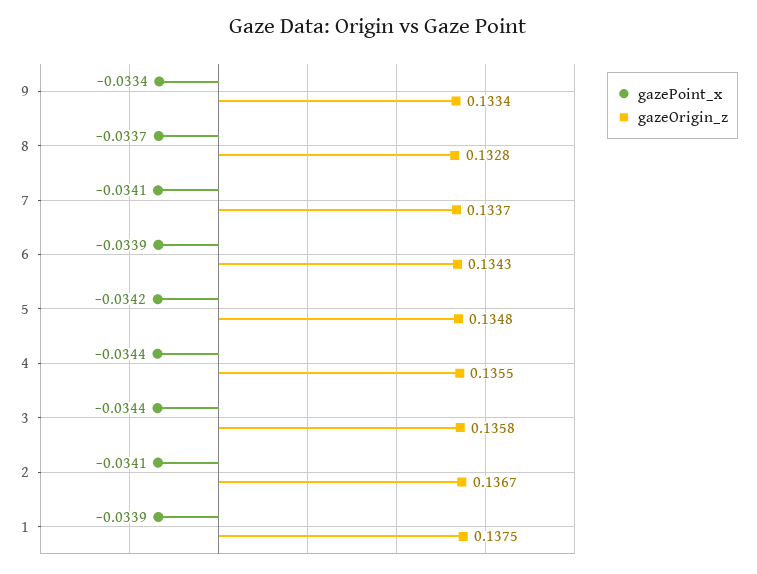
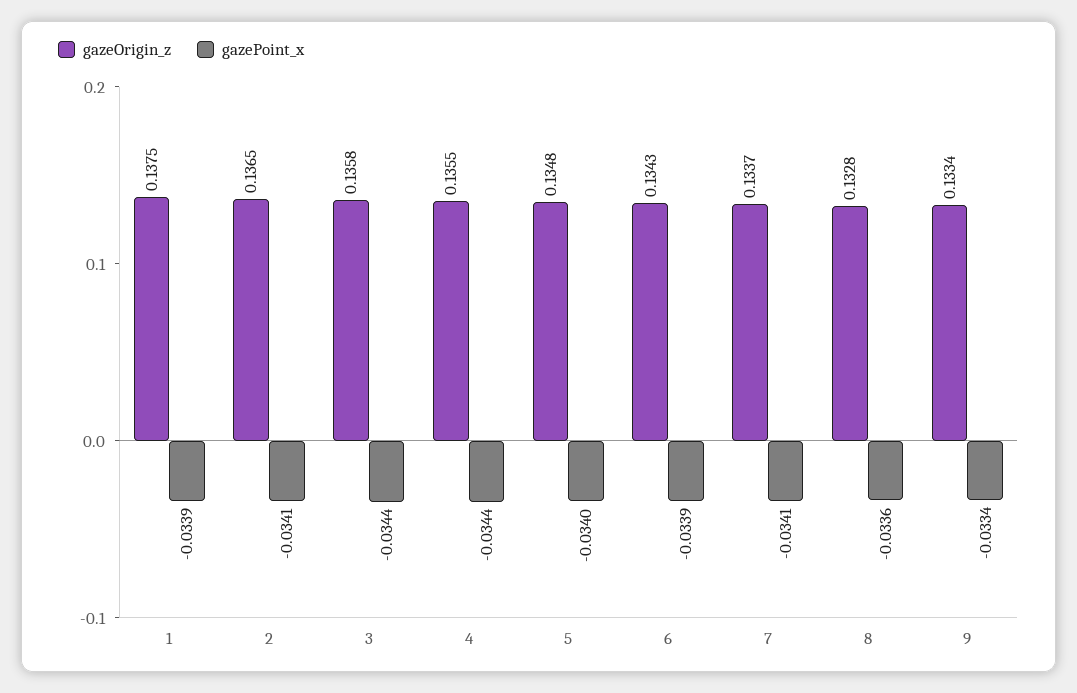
gazePoint_x, 8: -0.0337 -> -0.0336
gazePoint_x, 5: -0.0342 -> -0.034
gazeOrigin_z, 2: 0.1367 -> 0.1365

